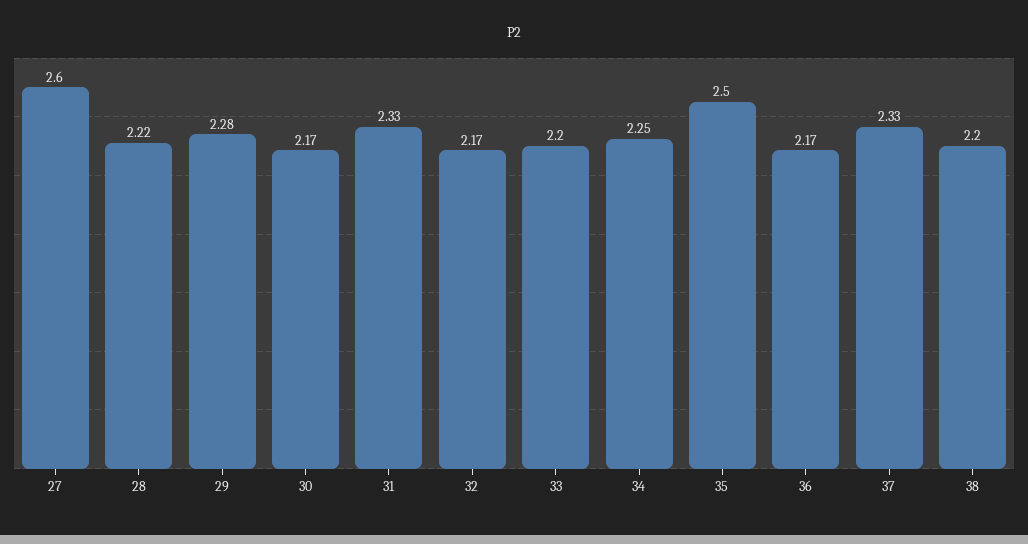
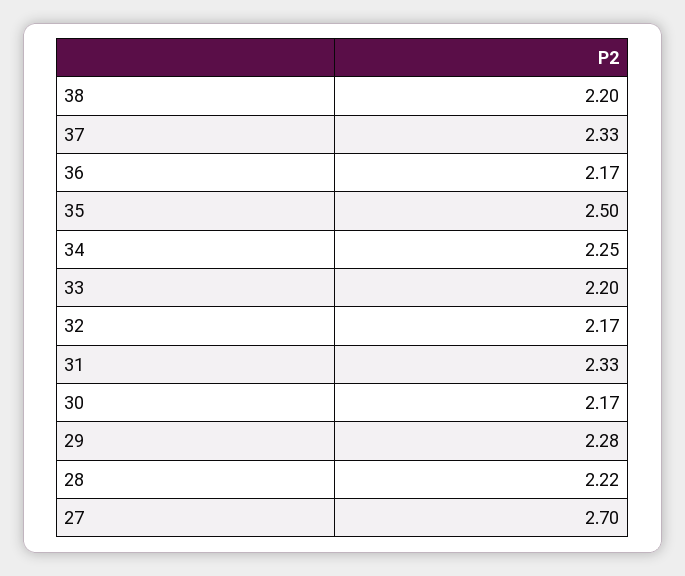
27: 2.6 -> 2.7

